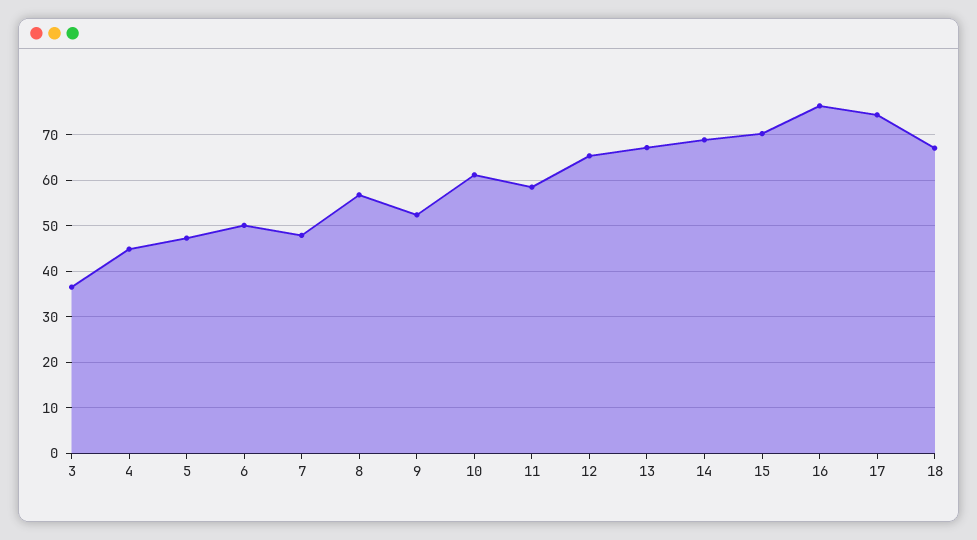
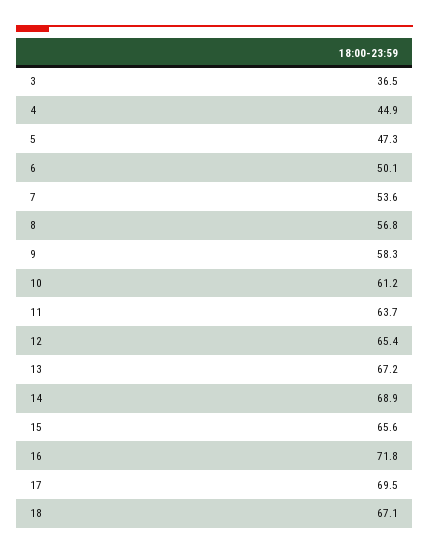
7: 48 -> 53.6
9: 52 -> 58.3
11: 58 -> 63.7
15: 70 -> 65.6
16: 76 -> 71.8
17: 74 -> 69.5

